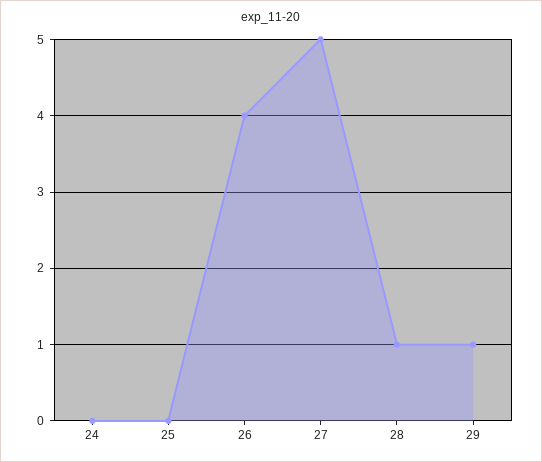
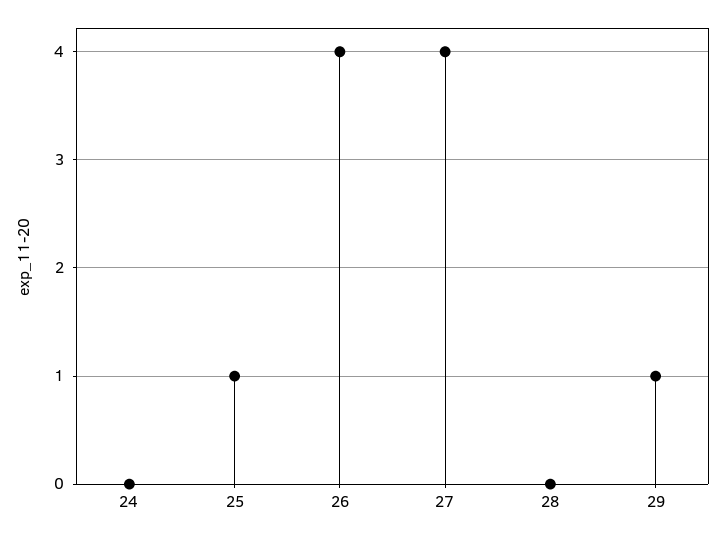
25: 0 -> 1
27: 5 -> 4
28: 1 -> 0

